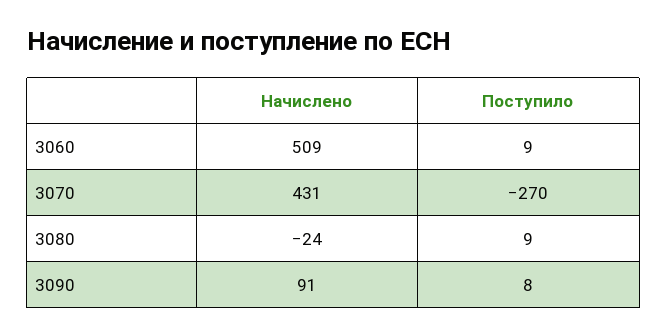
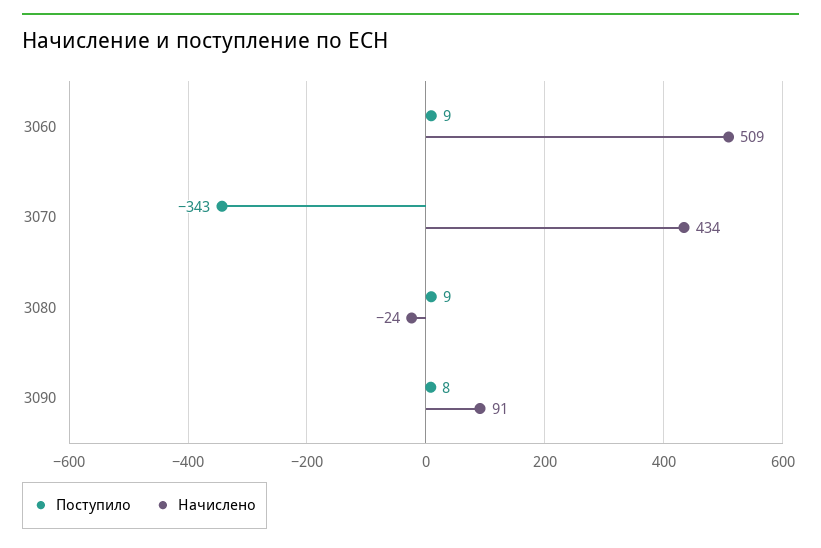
Начислено, 3070: 431 -> 434
Поступило, 3070: -270 -> -343

